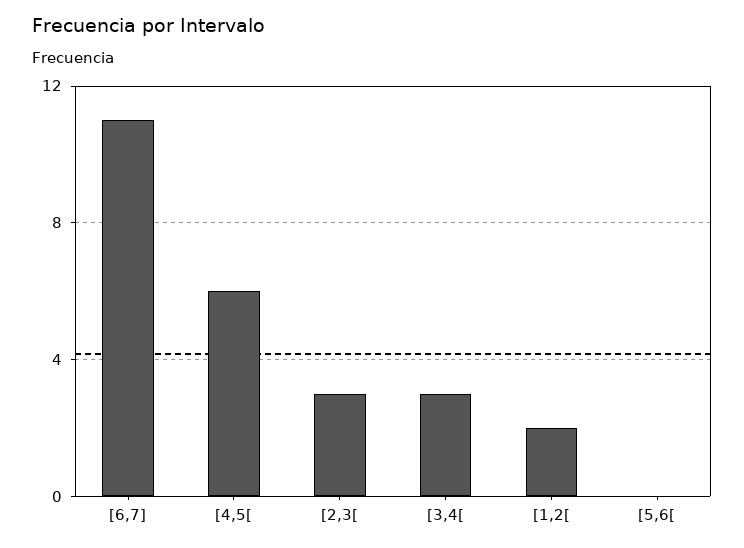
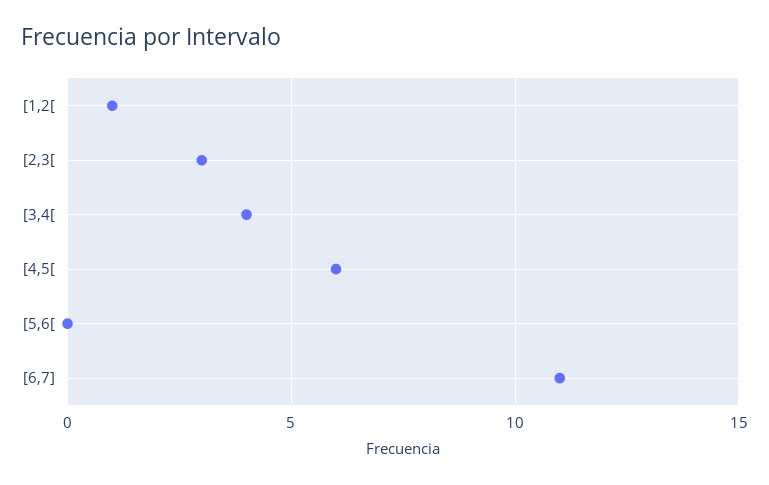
[3,4[: 3 -> 4
[1,2[: 2 -> 1

